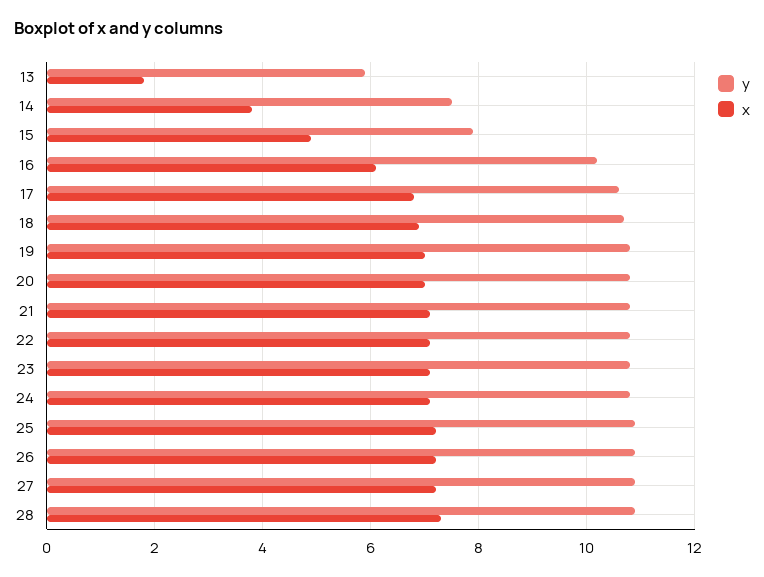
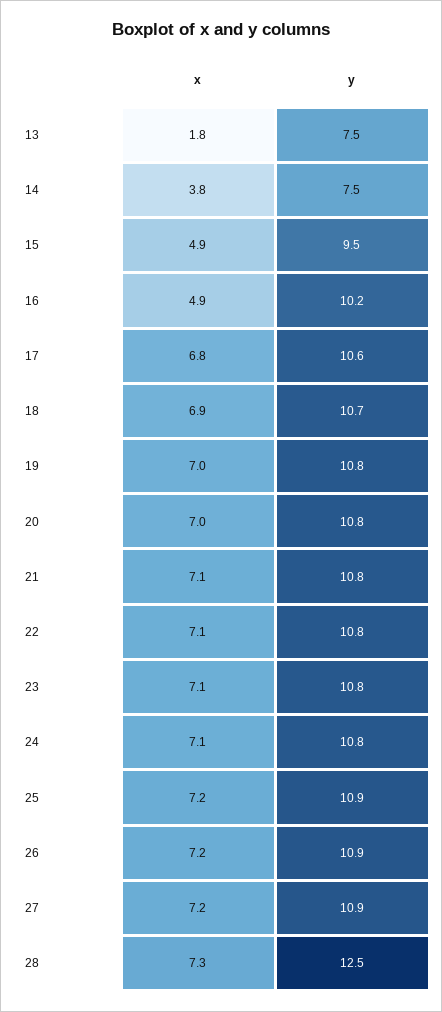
y, 13: 6 -> 7.5
y, 15: 8 -> 9.5
x, 16: 6 -> 4.9
y, 28: 11 -> 12.5

